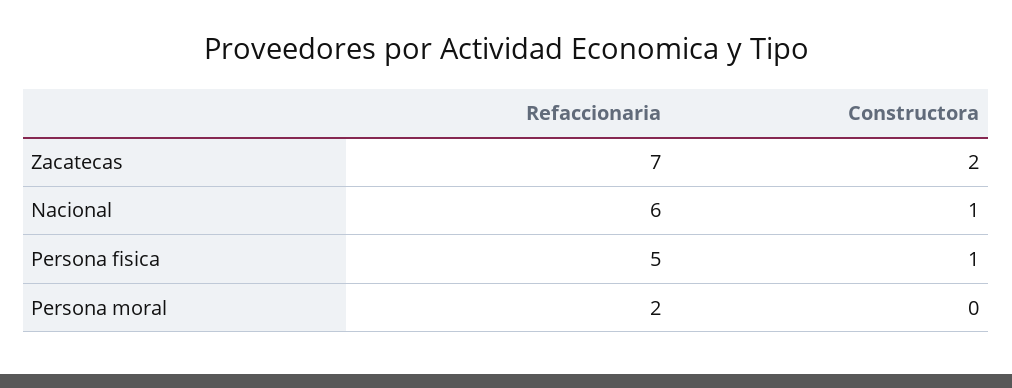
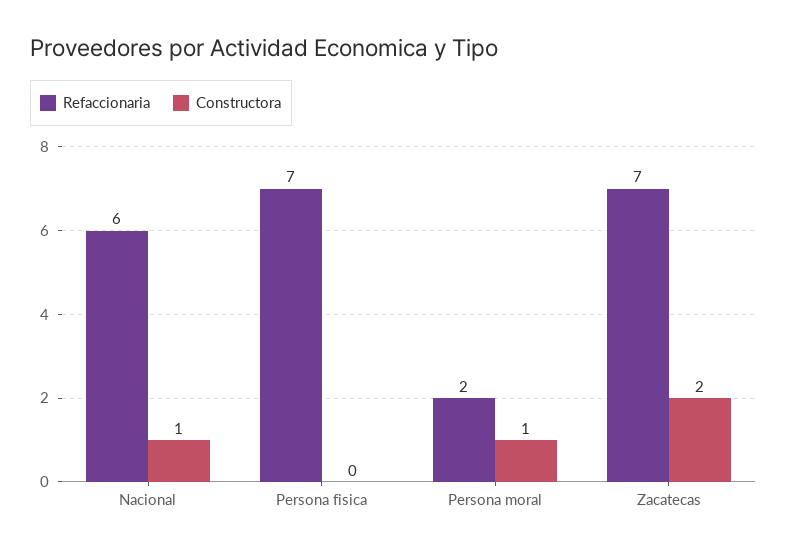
Refaccionaria, Persona fisica: 5 -> 7
Constructora, Persona fisica: 1 -> 0
Constructora, Persona moral: 0 -> 1

